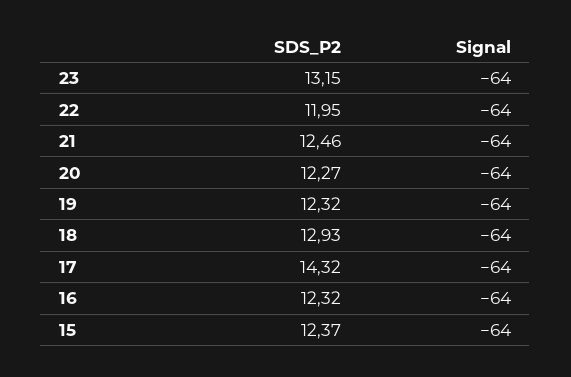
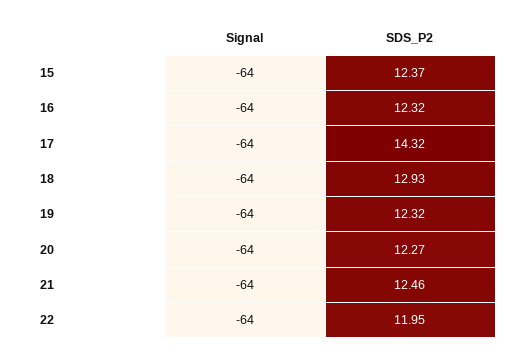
SDS_P2, 23: 13.15 -> none
Signal, 23: -64 -> none

